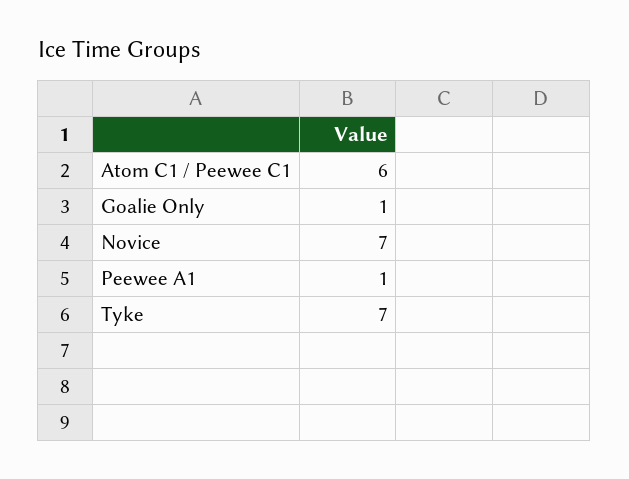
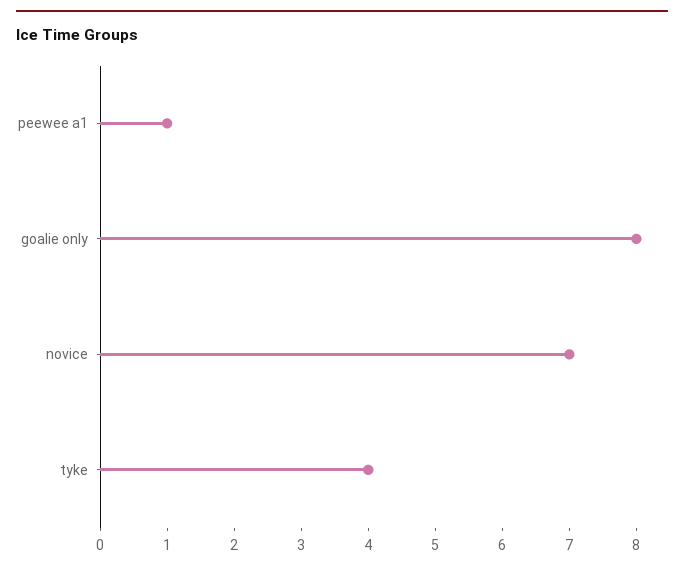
Atom C1 / Peewee C1: 6 -> none
Goalie Only: 1 -> 8
Tyke: 7 -> 4

